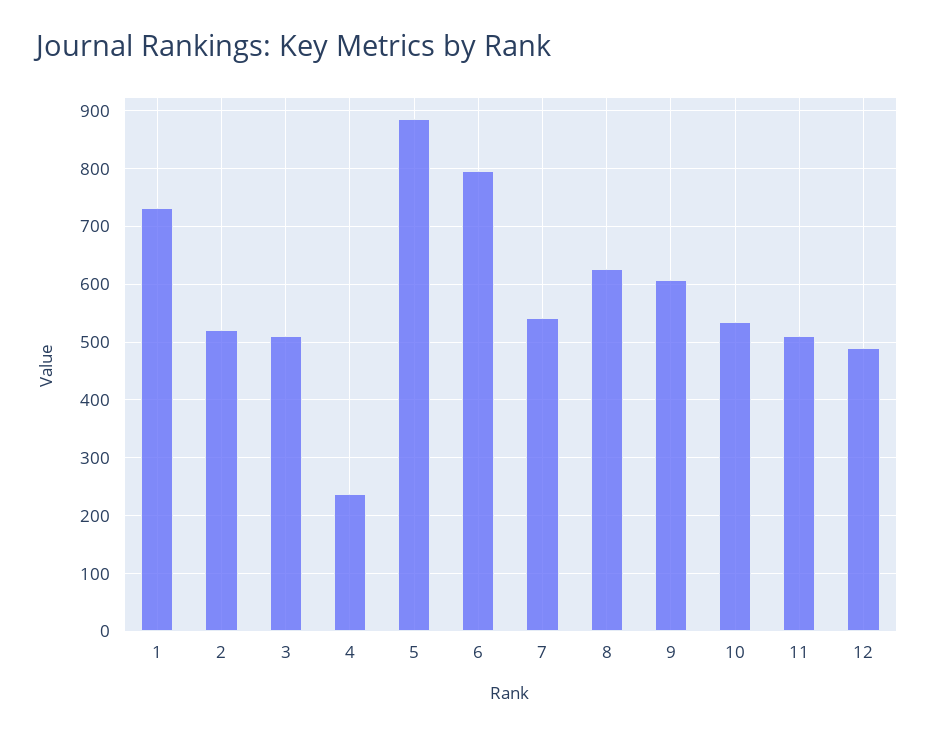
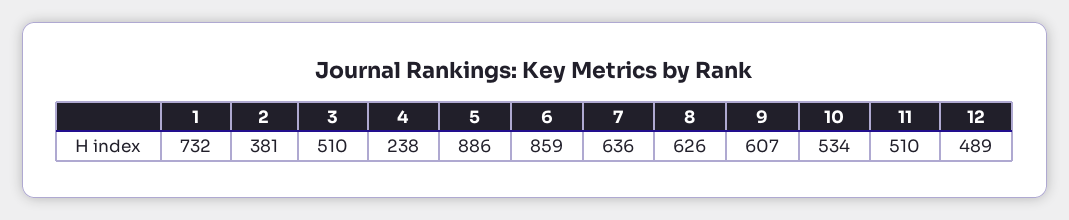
2: 520 -> 381
6: 800 -> 859
7: 540 -> 636

